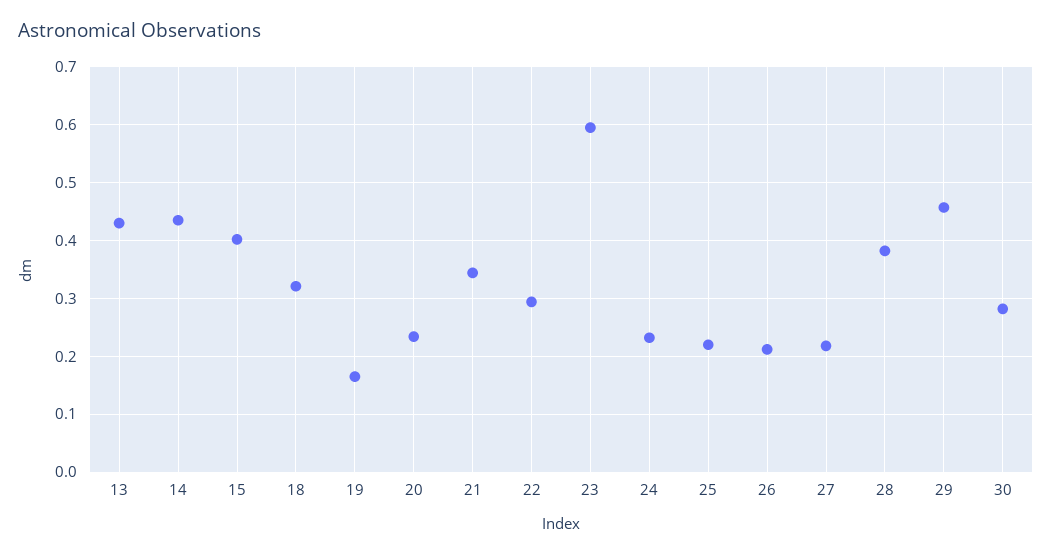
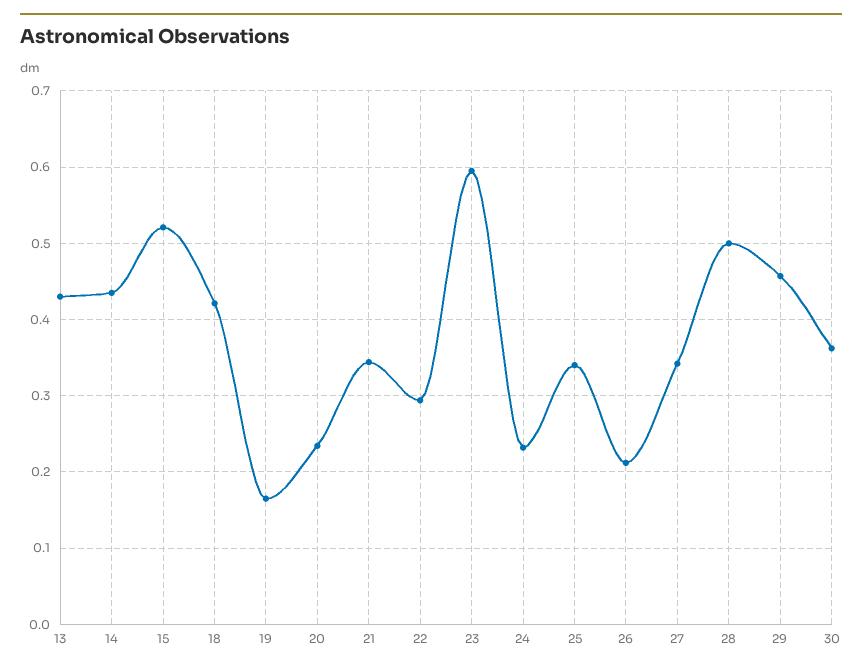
15: 0.4 -> 0.52
18: 0.32 -> 0.42
25: 0.22 -> 0.34
27: 0.22 -> 0.34
28: 0.38 -> 0.5
30: 0.28 -> 0.36

